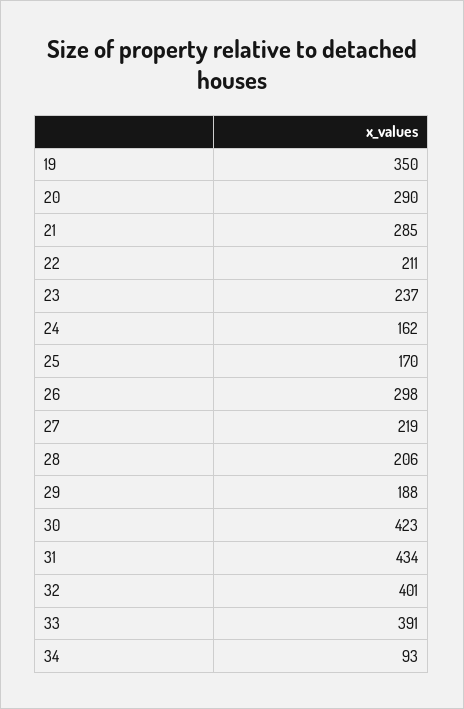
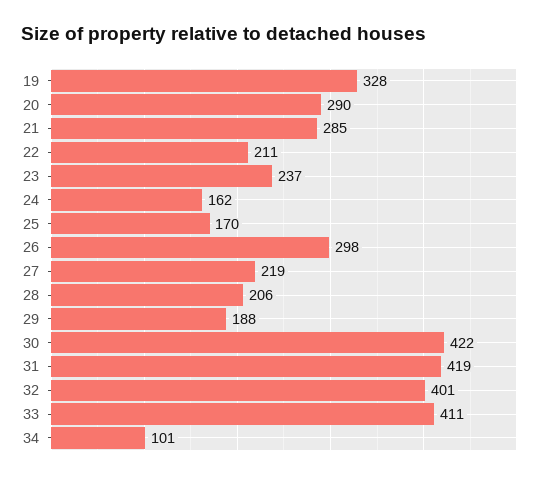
19: 350 -> 328
30: 423 -> 422
31: 434 -> 419
33: 391 -> 411
34: 93 -> 101

